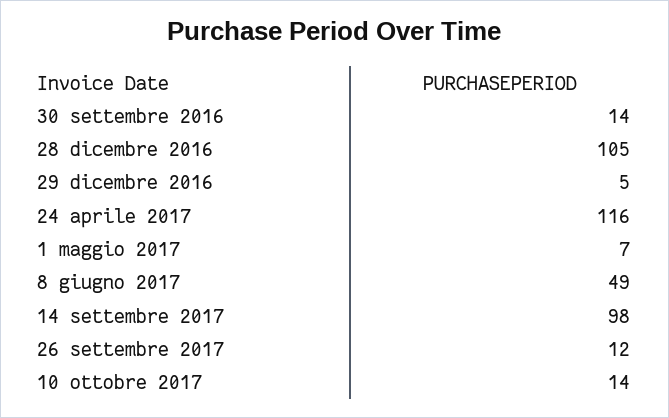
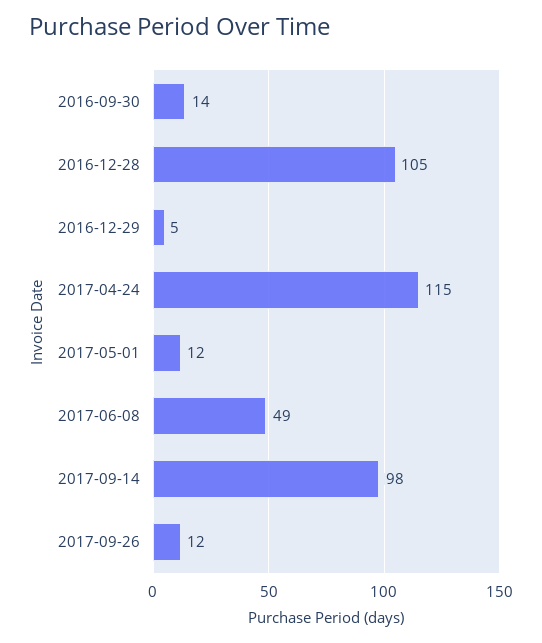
24 aprile 2017: 116 -> 115
1 maggio 2017: 7 -> 12
10 ottobre 2017: 14 -> none

